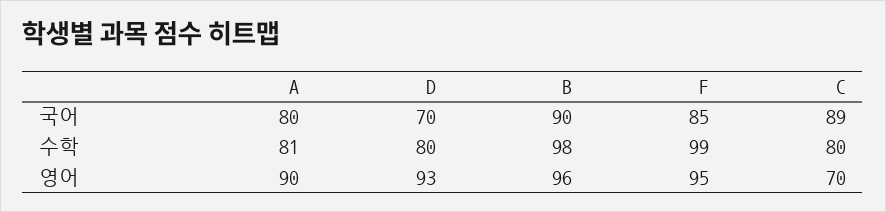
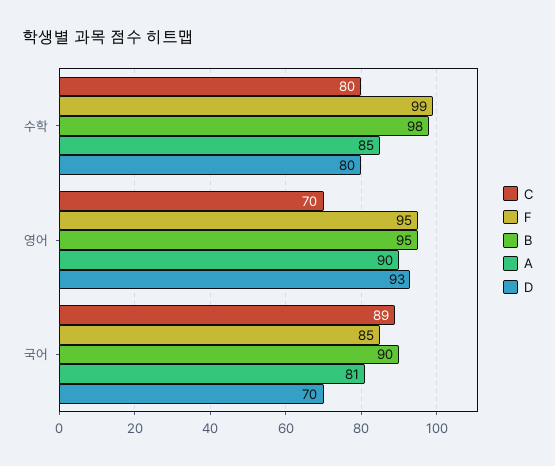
A, 국어: 80 -> 81
A, 수학: 81 -> 85
B, 영어: 96 -> 95

